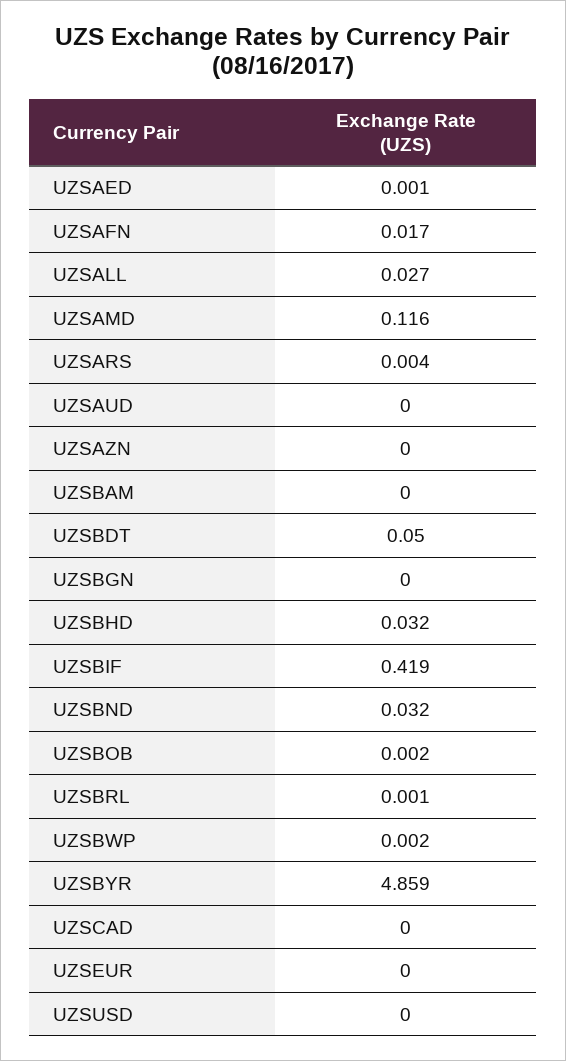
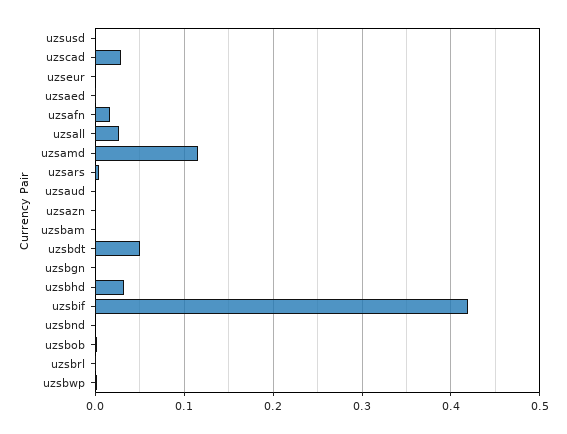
UZSBND: 0.032 -> 0
UZSBYR: 4.859 -> none
UZSCAD: 0 -> 0.03

